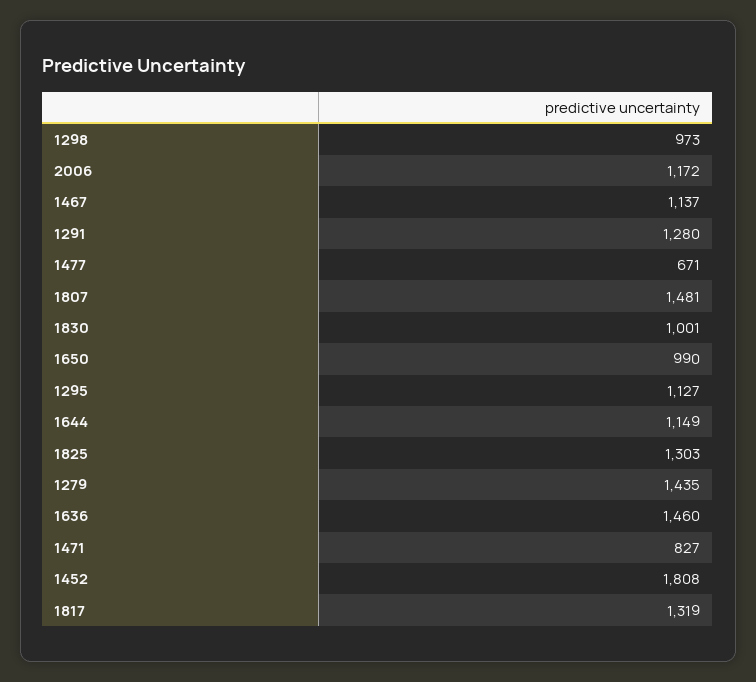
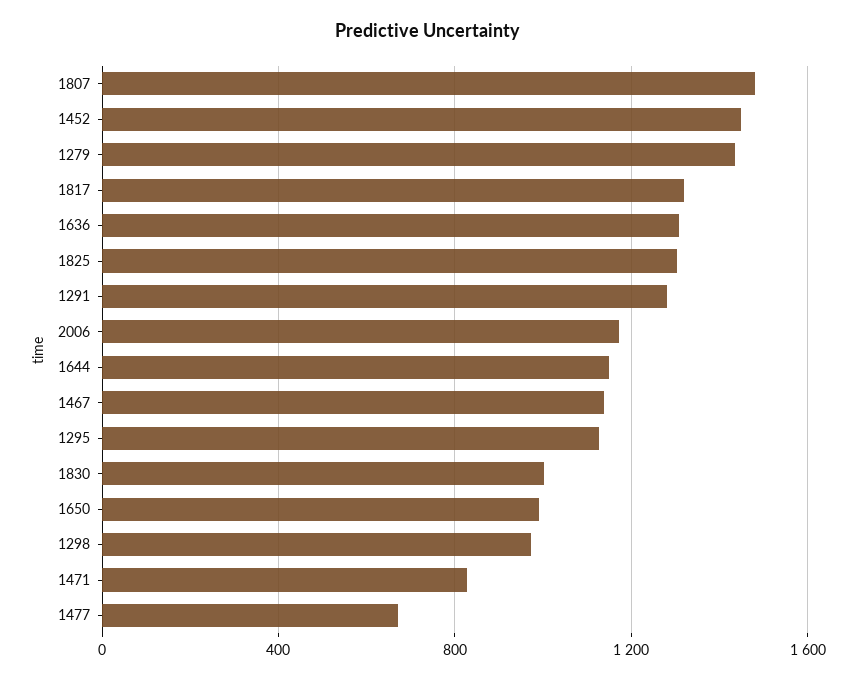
1636: 1460 -> 1300
1452: 1808 -> 1450

